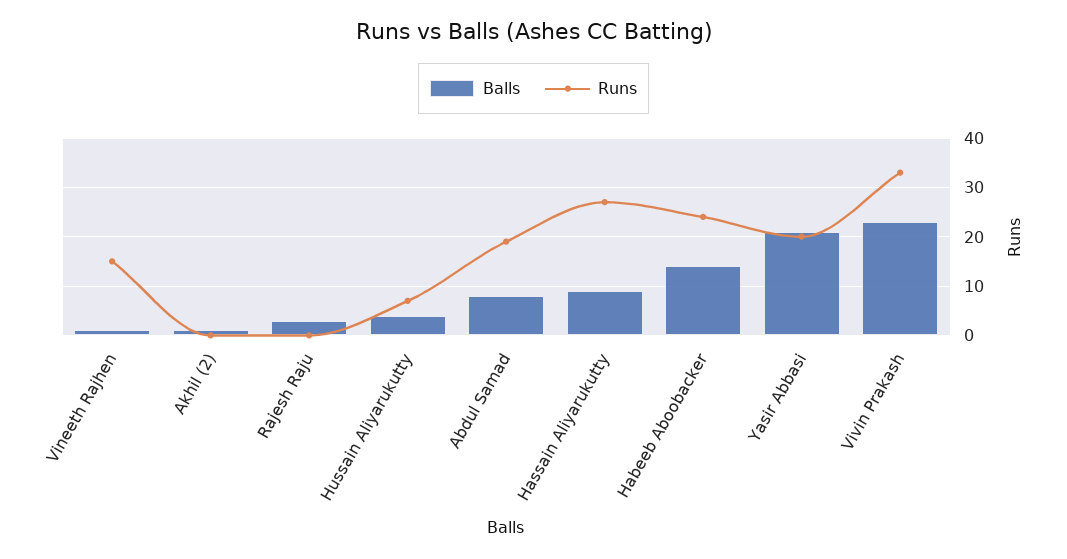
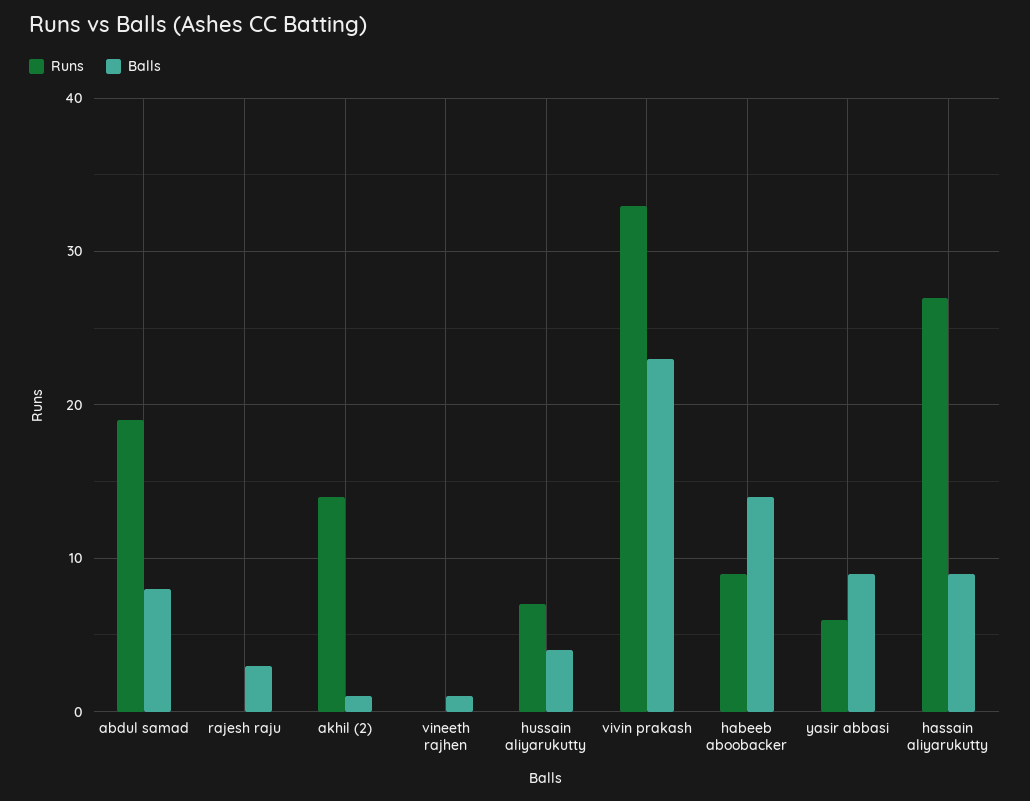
Runs, Vineeth Rajhen: 15 -> 0
Runs, Akhil (2): 0 -> 14
Runs, Habeeb Aboobacker: 25 -> 9
Balls, Yasir Abbasi: 20 -> 9
Runs, Yasir Abbasi: 20 -> 6

